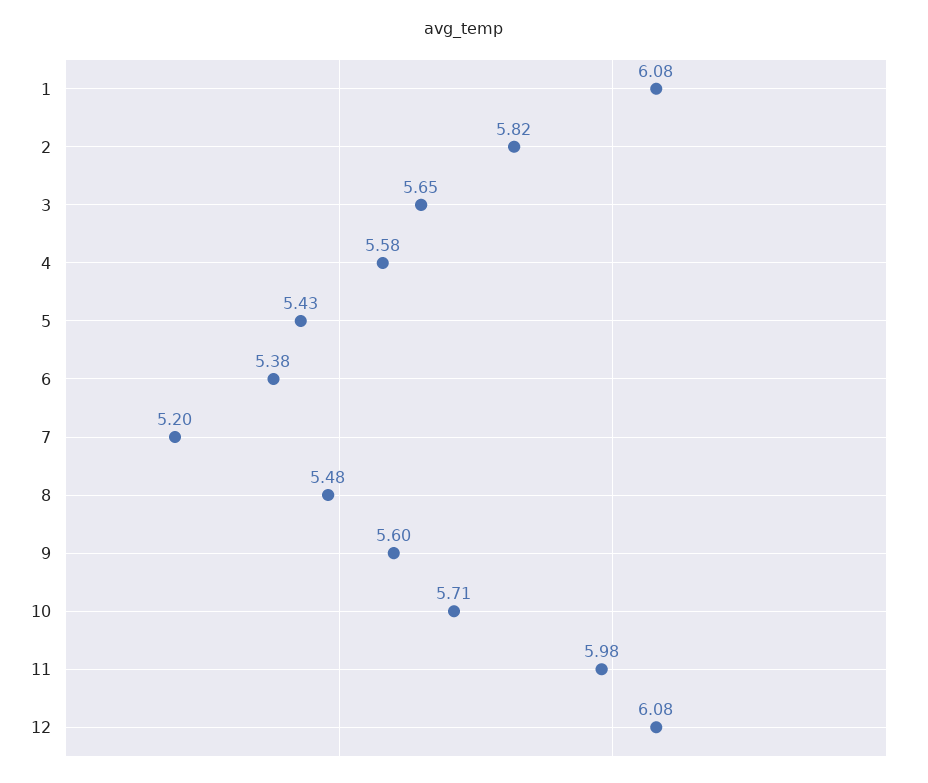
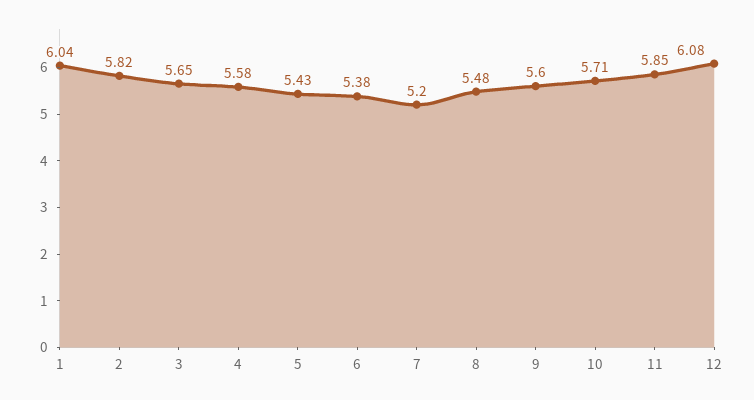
1: 6.08 -> 6.04
11: 5.98 -> 5.85

